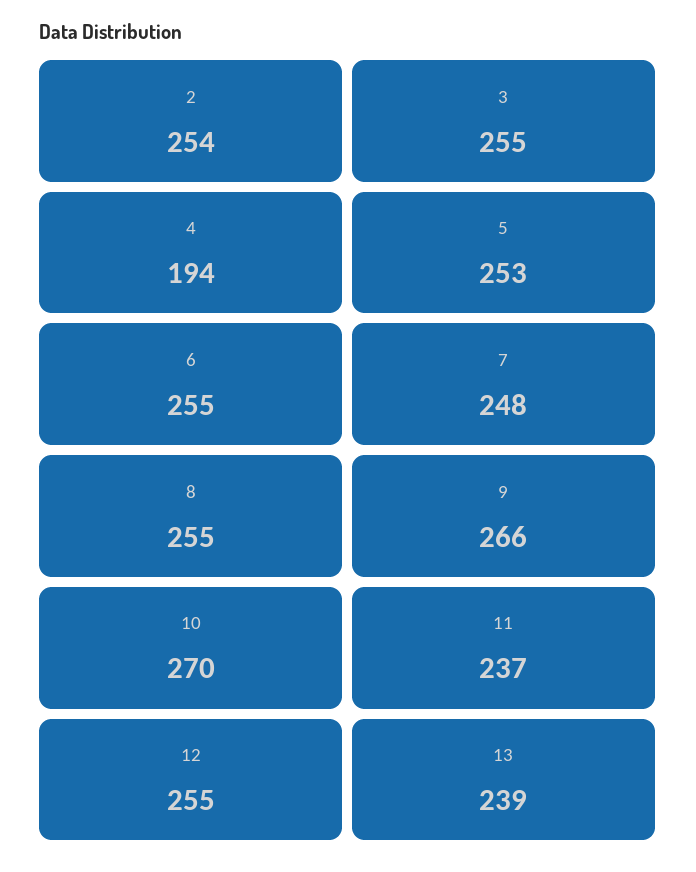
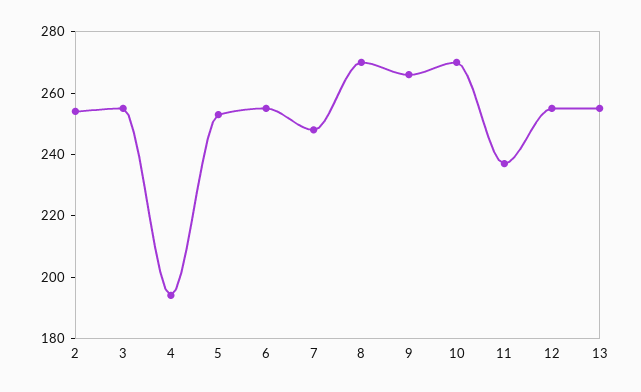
8: 255 -> 270
13: 239 -> 255

